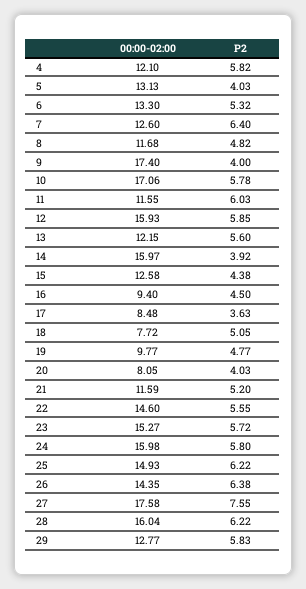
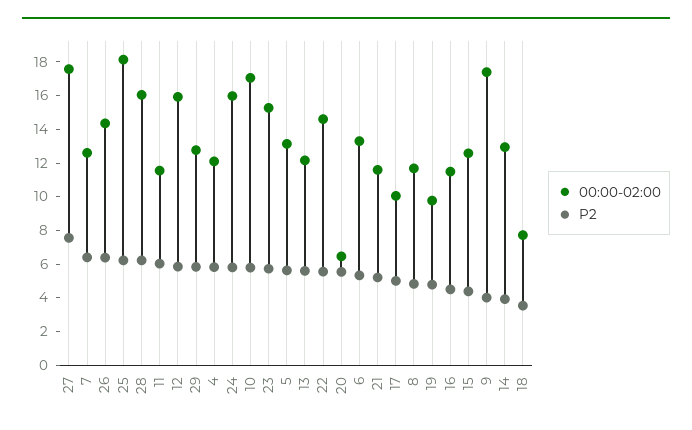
P2, 5: 4.03 -> 5.5
00:00-02:00, 14: 15.97 -> 13
00:00-02:00, 16: 9.4 -> 11.5
00:00-02:00, 17: 8.48 -> 10
P2, 17: 3.63 -> 5
P2, 18: 5.05 -> 3.5
00:00-02:00, 20: 8.05 -> 6.5
P2, 20: 4.03 -> 5.5
00:00-02:00, 25: 14.93 -> 18

